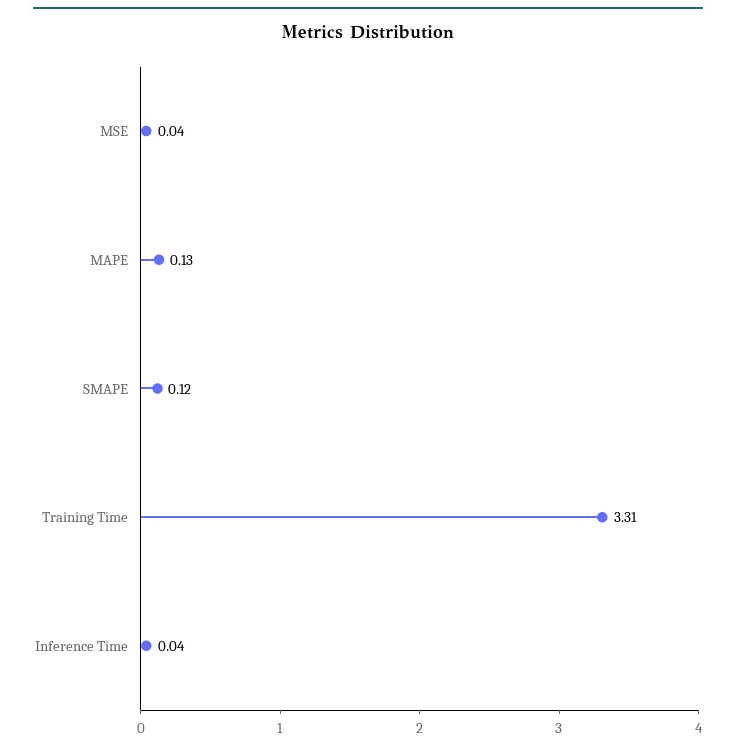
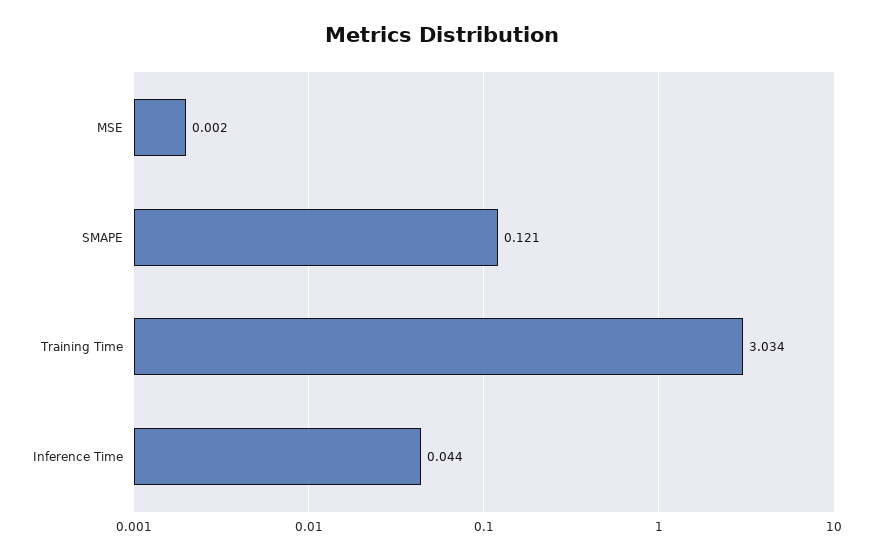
MSE: 0.04 -> 0.002
MAPE: 0.13 -> none
Training Time: 3.31 -> 3.034

